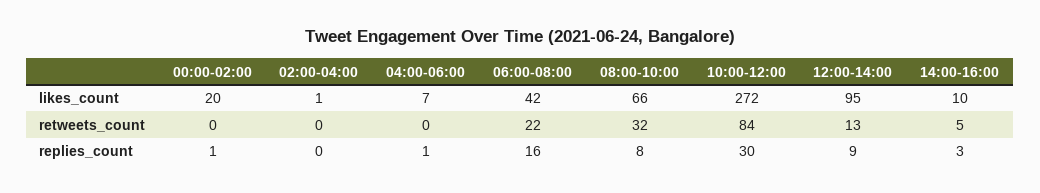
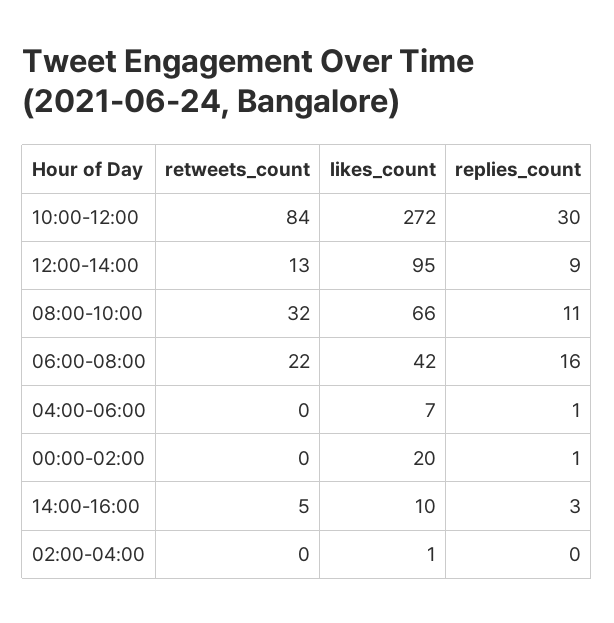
08:00-10:00, replies_count: 8 -> 11

